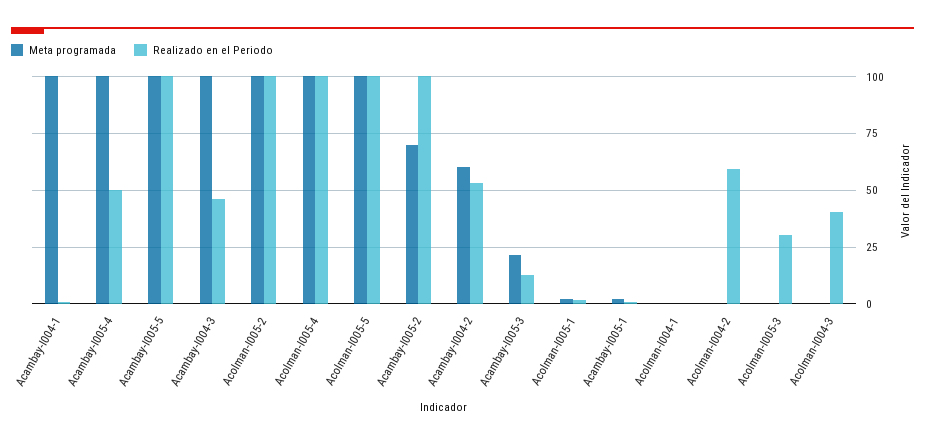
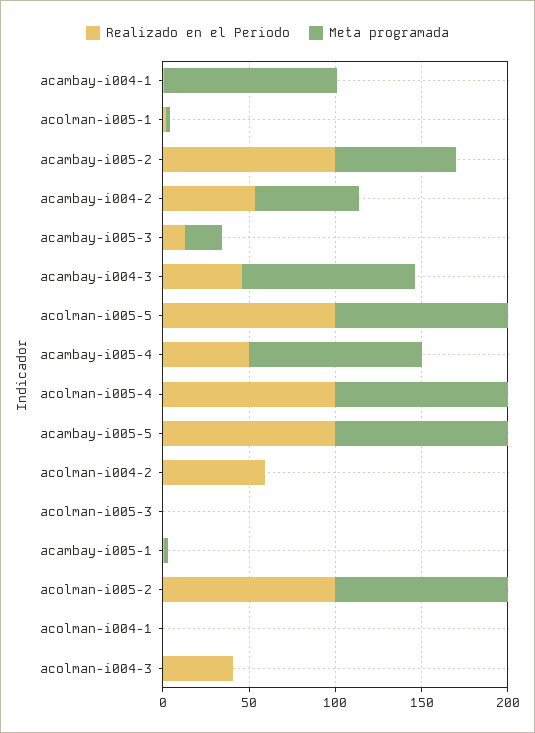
Realizado en el Periodo, Acolman-I005-3: 30 -> 0

